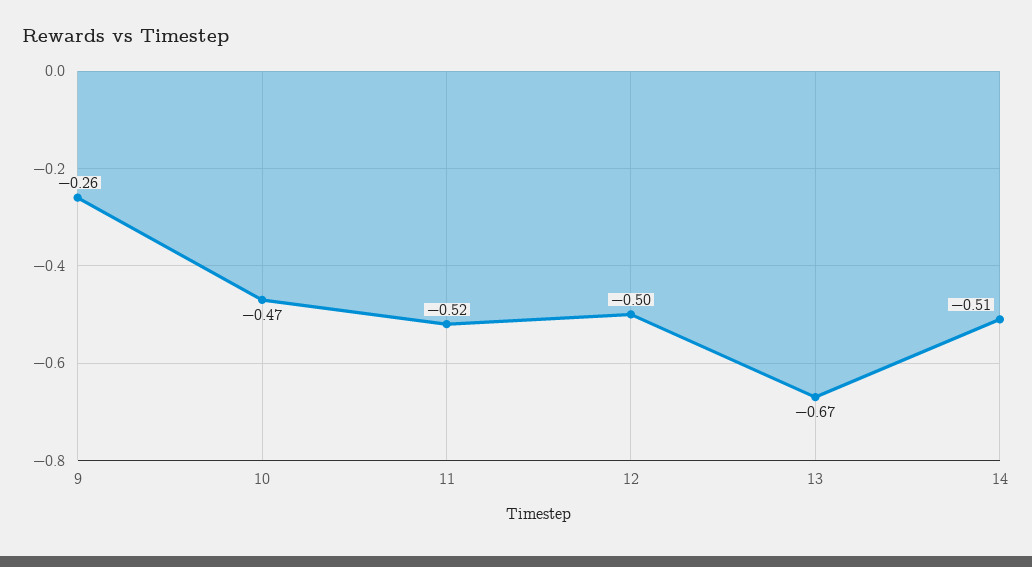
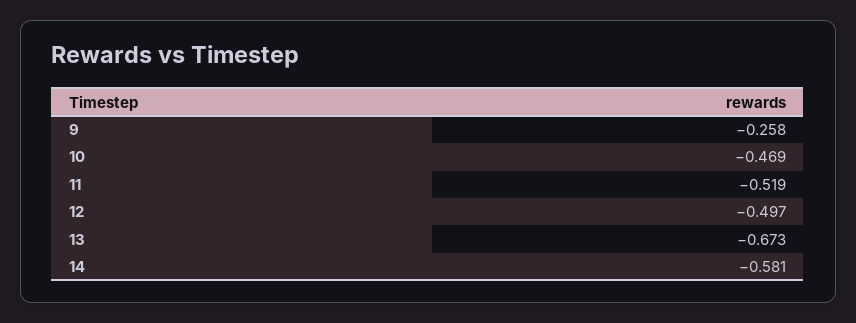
14: -0.51 -> -0.581

